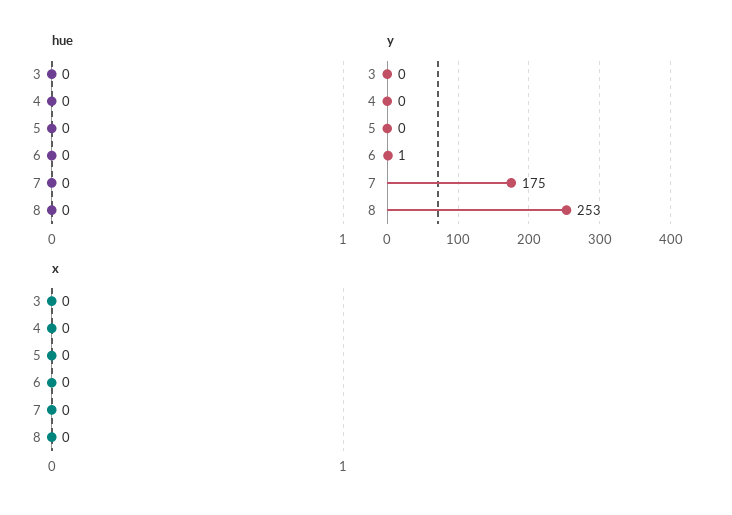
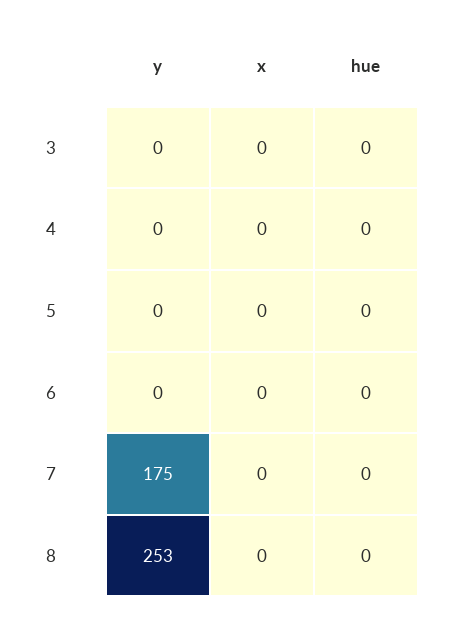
y, 6: 1 -> 0

